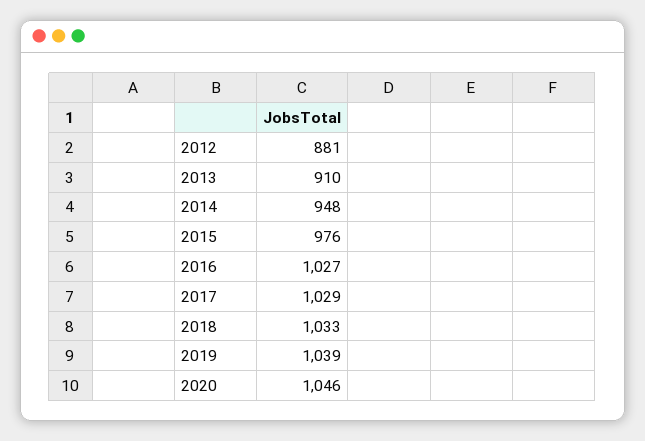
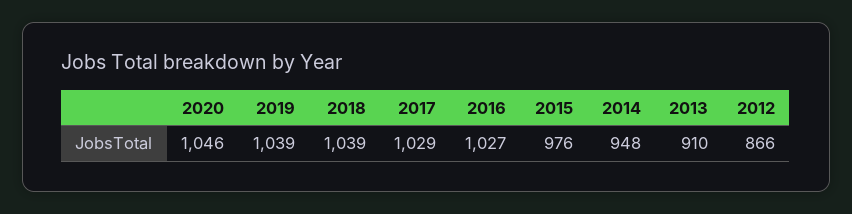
2012: 881 -> 866
2018: 1033 -> 1039

